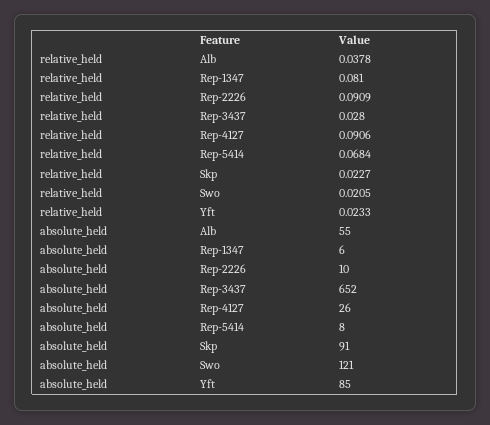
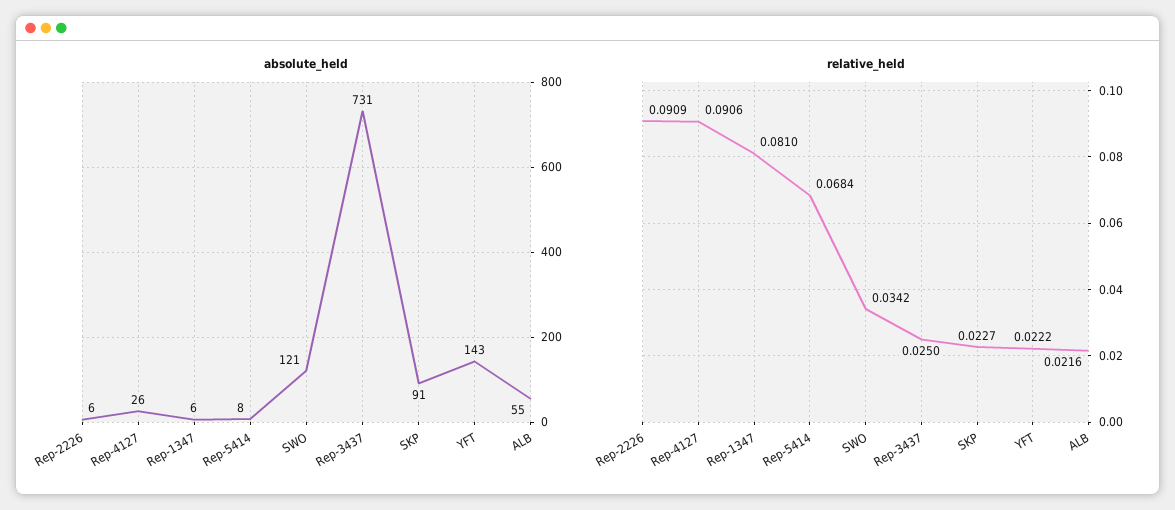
relative_held, Alb: 0.0378 -> 0.0216
relative_held, Rep-3437: 0.028 -> 0.025
relative_held, Swo: 0.0205 -> 0.0342
relative_held, Yft: 0.0233 -> 0.0222
absolute_held, Rep-2226: 10 -> 6
absolute_held, Rep-3437: 652 -> 731
absolute_held, Yft: 85 -> 143

